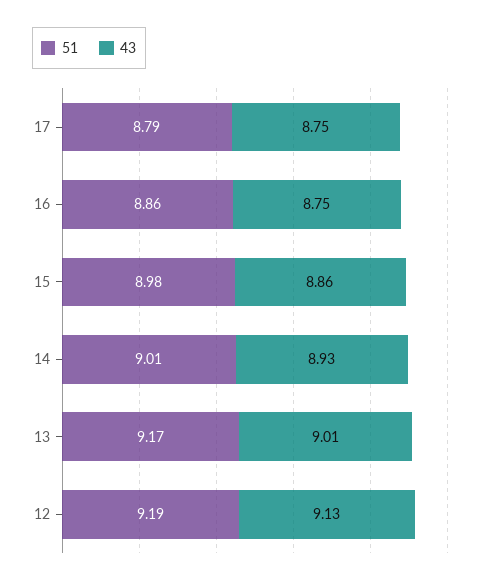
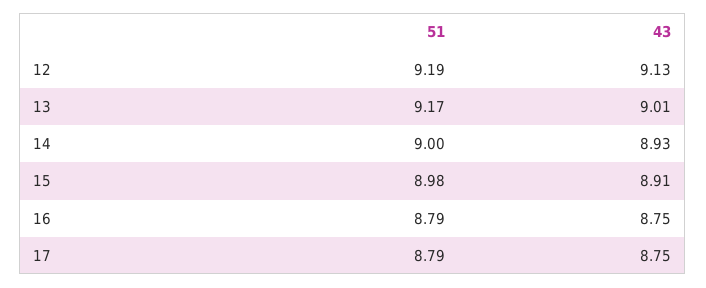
51, 16: 8.86 -> 8.79
43, 15: 8.86 -> 8.91
51, 14: 9.01 -> 9

